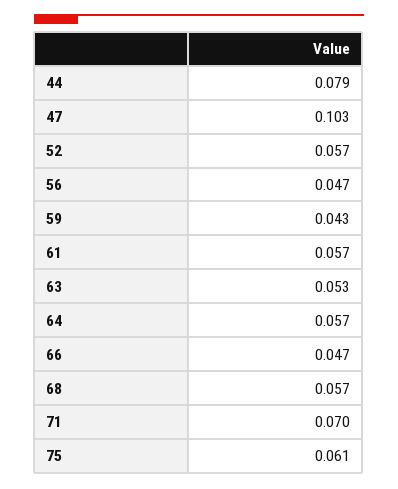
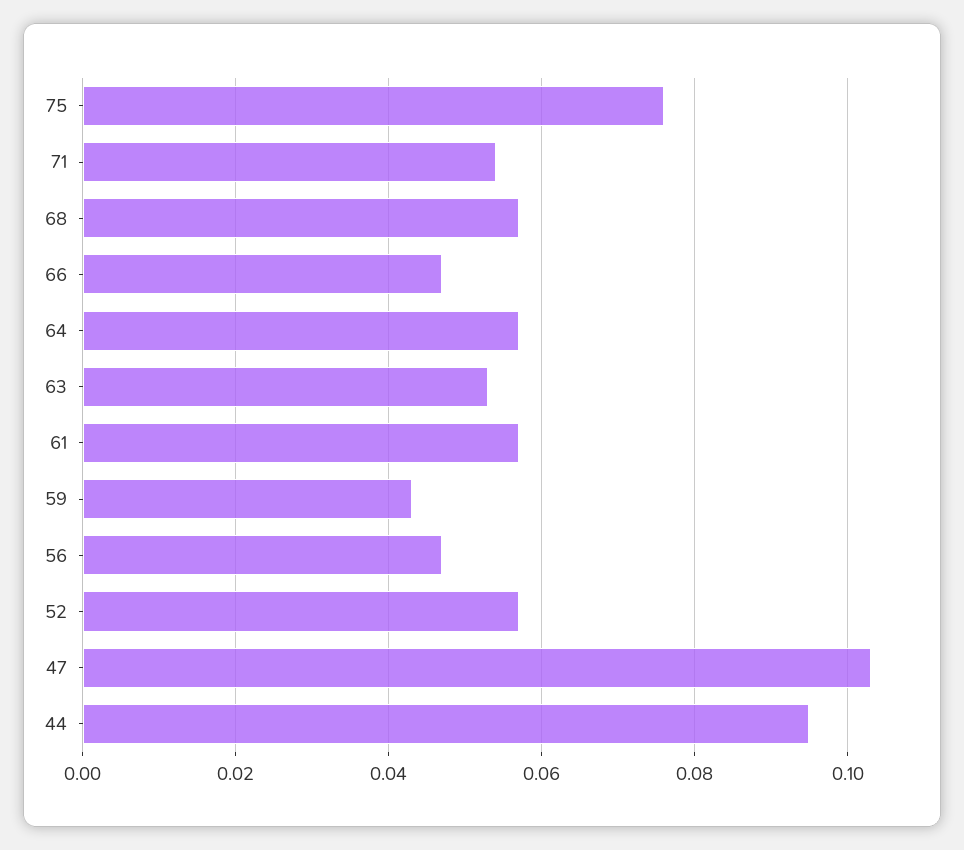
44: 0.079 -> 0.095
71: 0.07 -> 0.055
75: 0.061 -> 0.075

